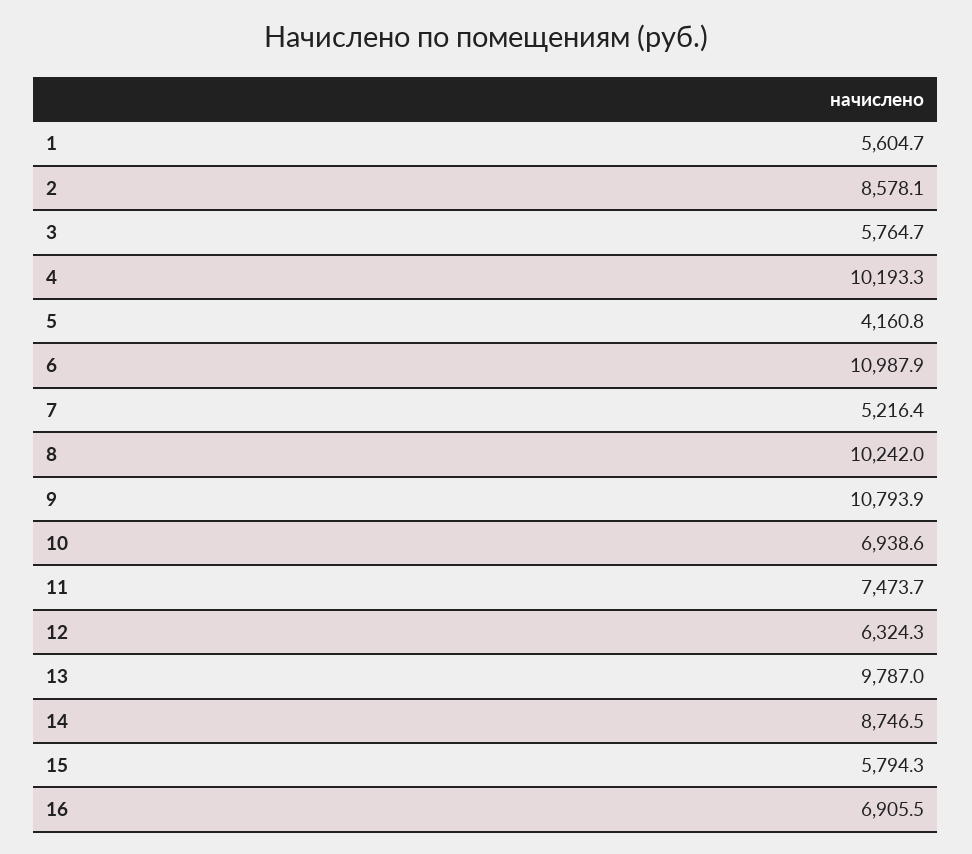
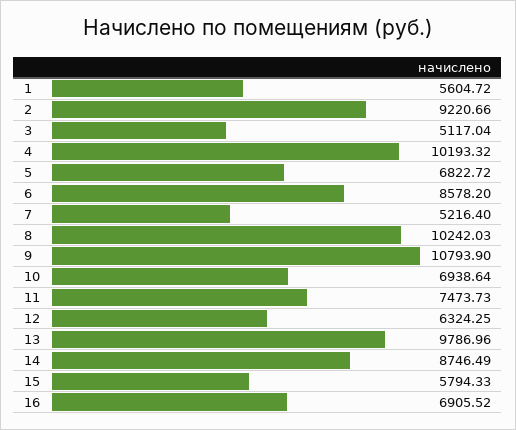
2: 8578.1 -> 9220.66
3: 5764.7 -> 5117.04
5: 4160.8 -> 6822.72
6: 10987.9 -> 8578.2

